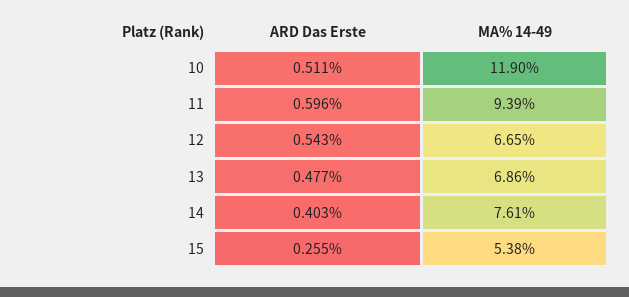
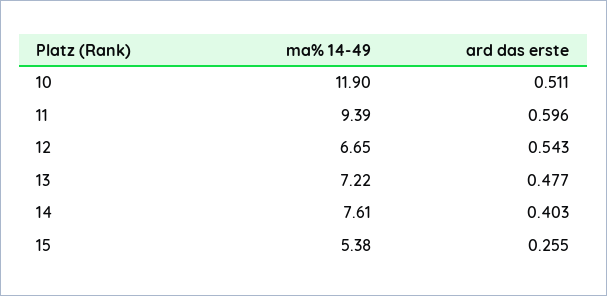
MA% 14-49, 13: 6.86 -> 7.22

